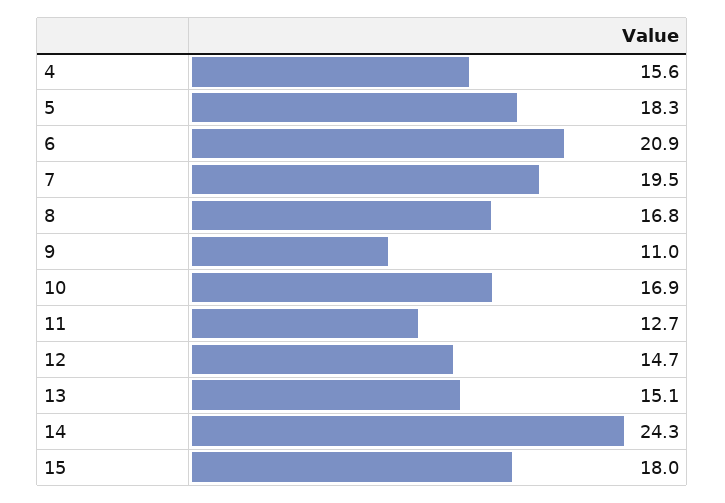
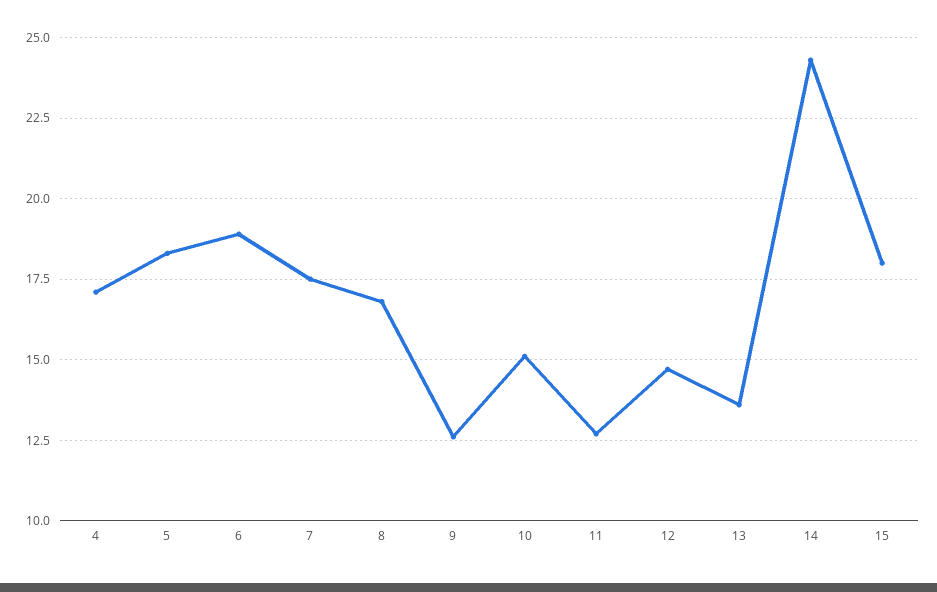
4: 15.6 -> 17
6: 20.9 -> 19
7: 19.5 -> 17.5
9: 11 -> 12.5
10: 16.9 -> 15
13: 15.1 -> 13.5

